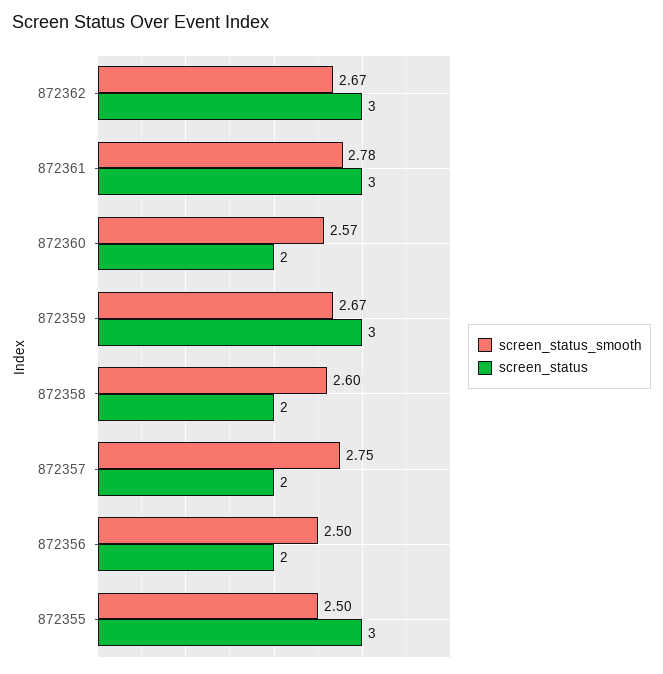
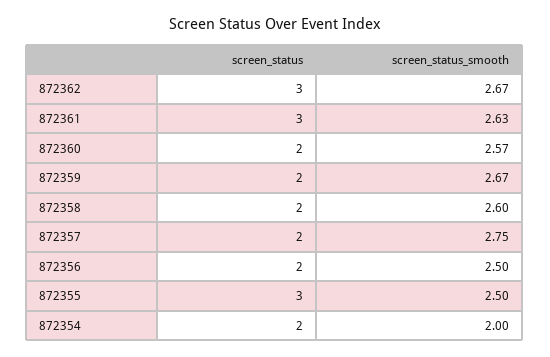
screen_status_smooth, 872361: 2.78 -> 2.63
screen_status, 872359: 3 -> 2
screen_status, 872354: none -> 2
screen_status_smooth, 872354: none -> 2

